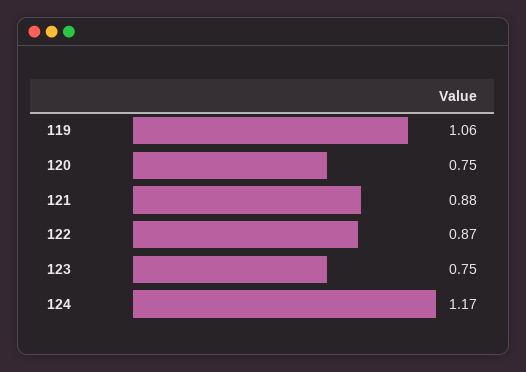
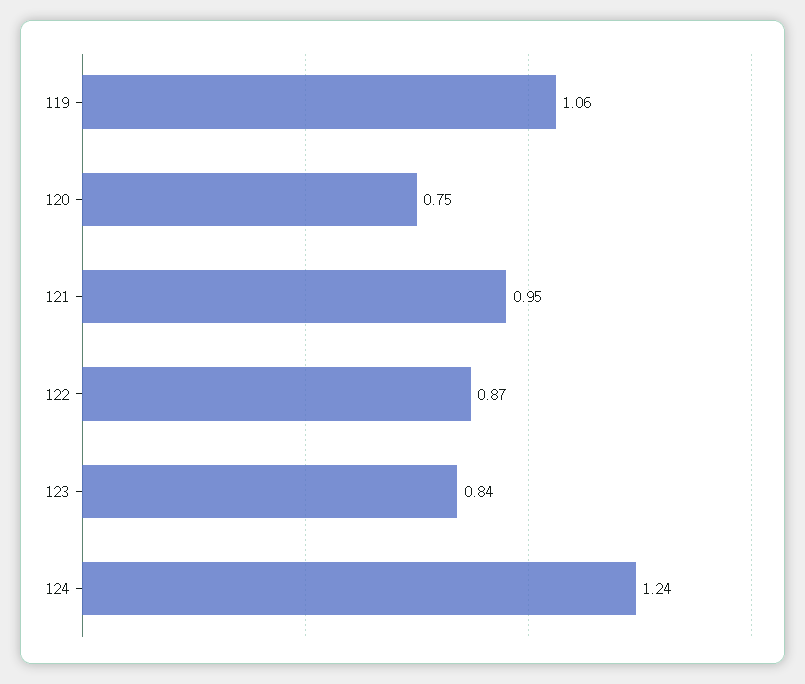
121: 0.88 -> 0.95
123: 0.75 -> 0.84
124: 1.17 -> 1.24

